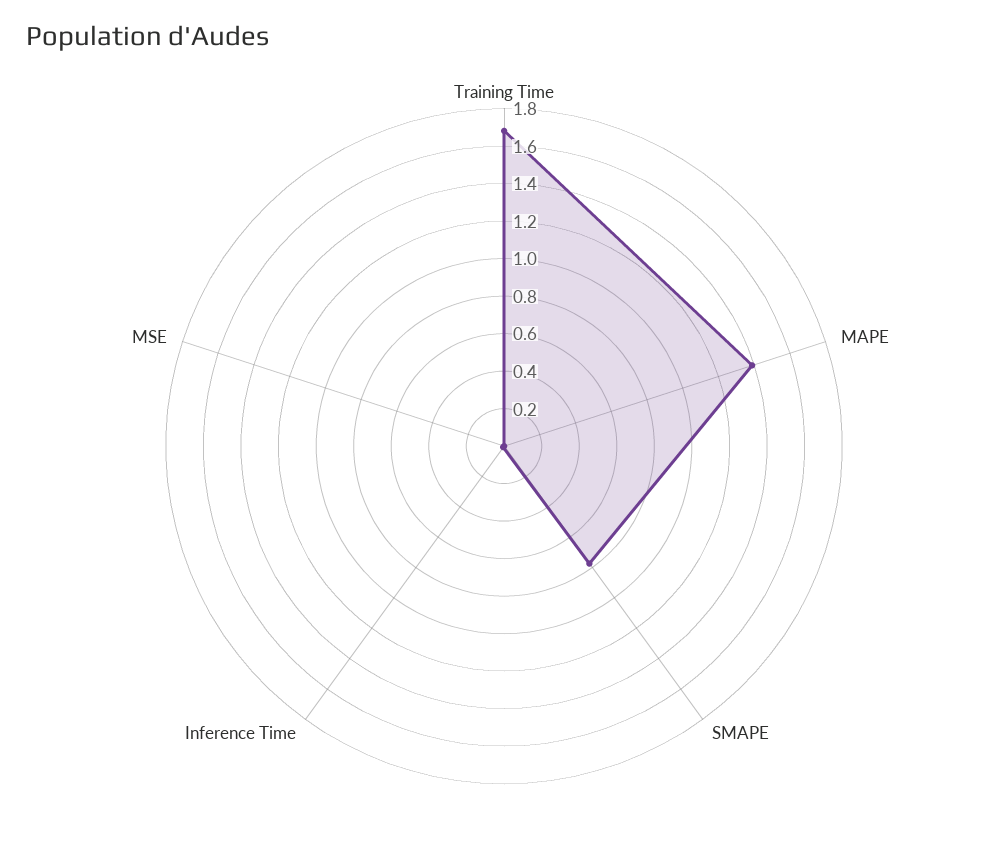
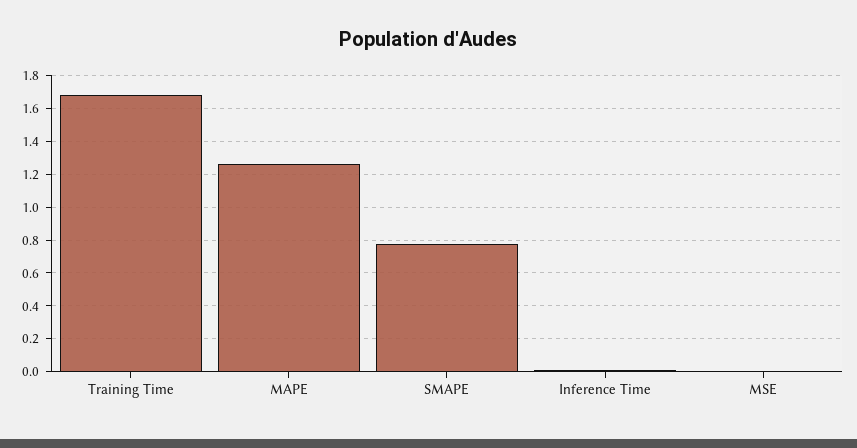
MAPE: 1.4 -> 1.25

